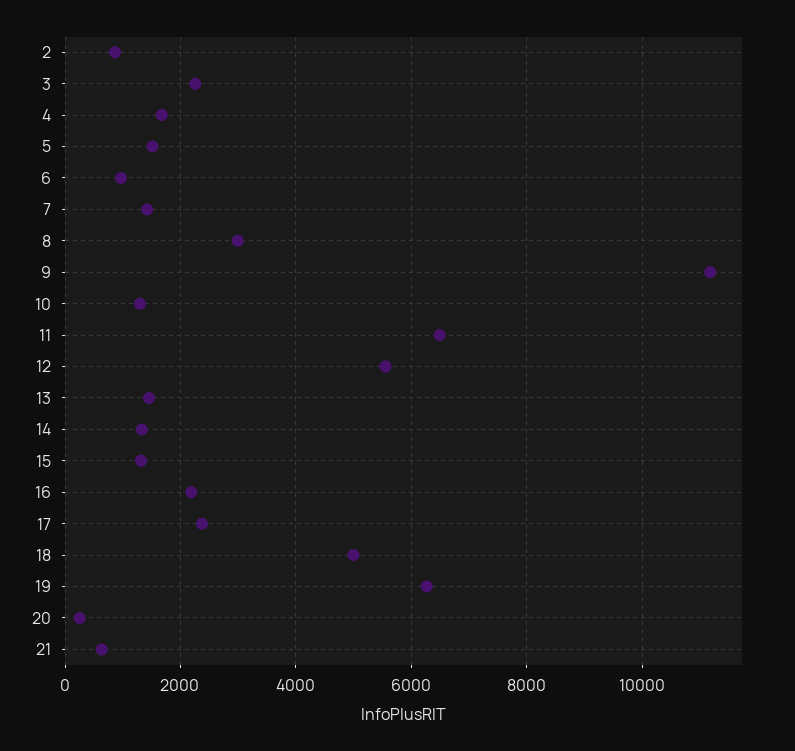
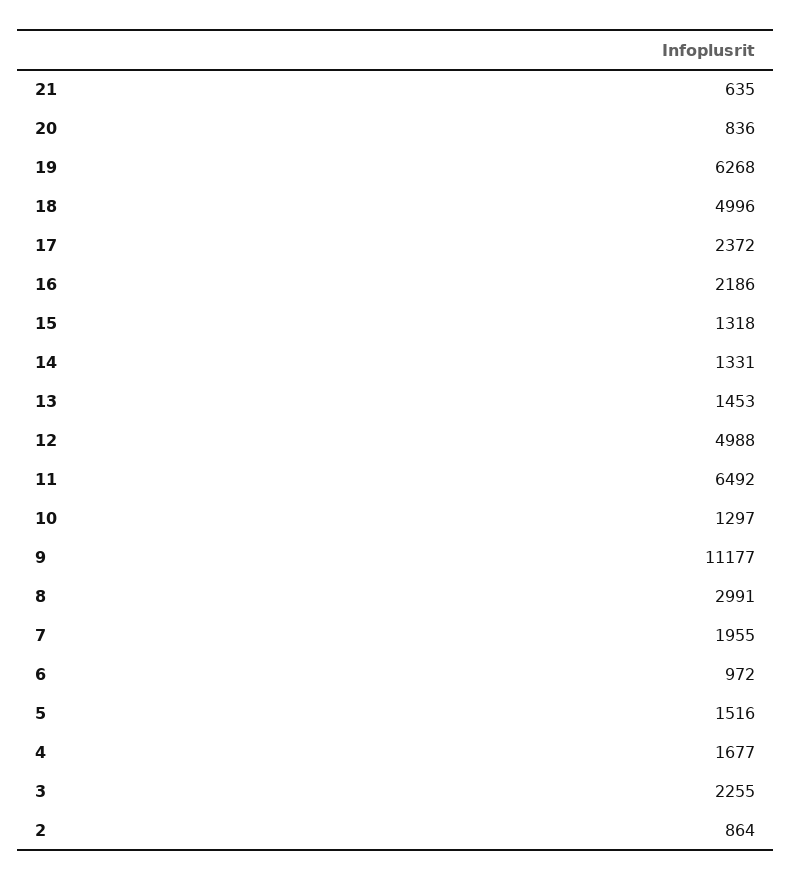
7: 1400 -> 1955
12: 5600 -> 4988
20: 200 -> 836

